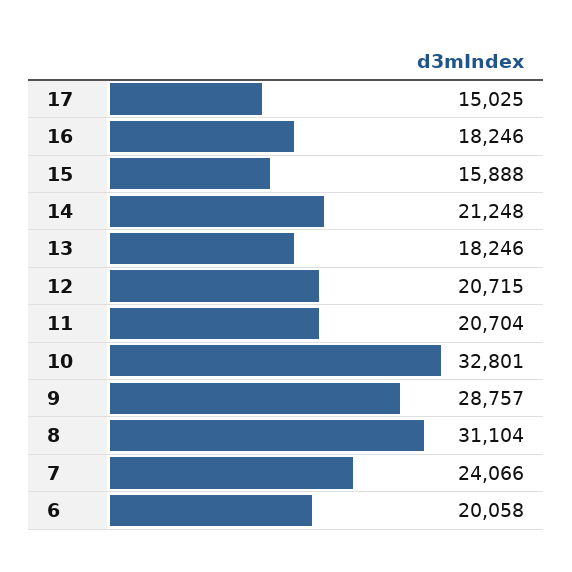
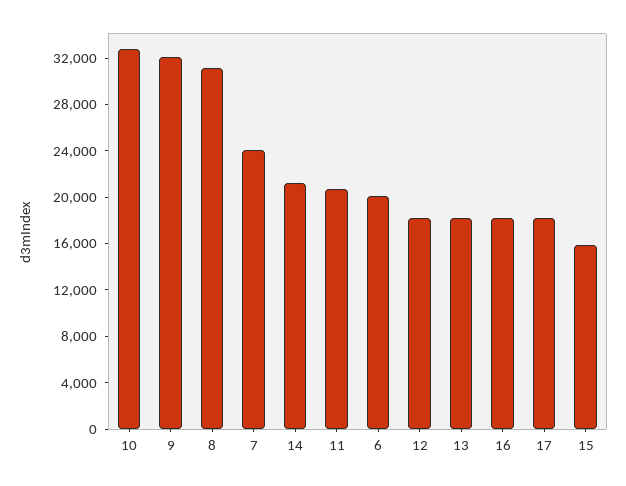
17: 15025 -> 18000
12: 20715 -> 18000
9: 28757 -> 32000

